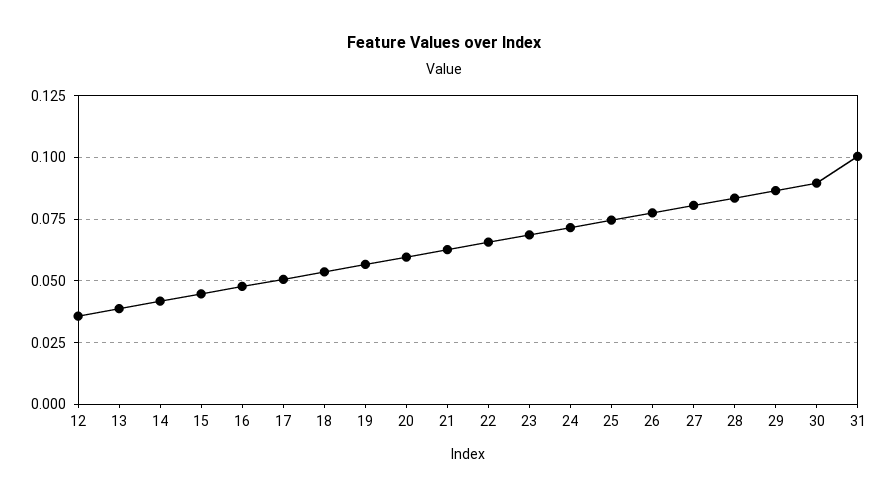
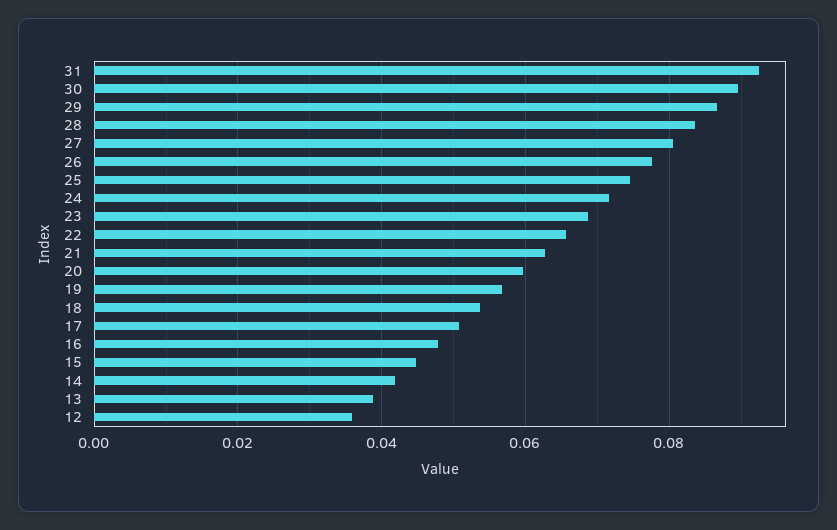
31: 0.1 -> 0.092

